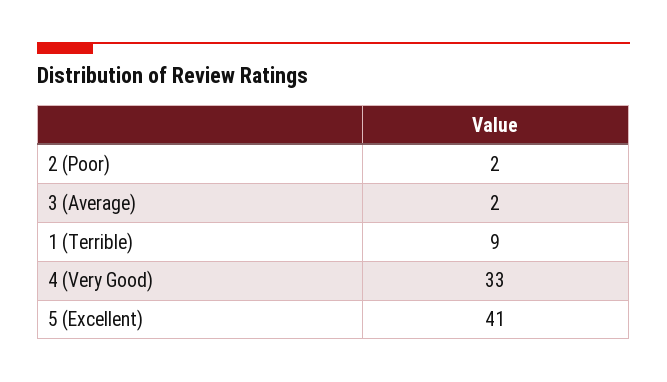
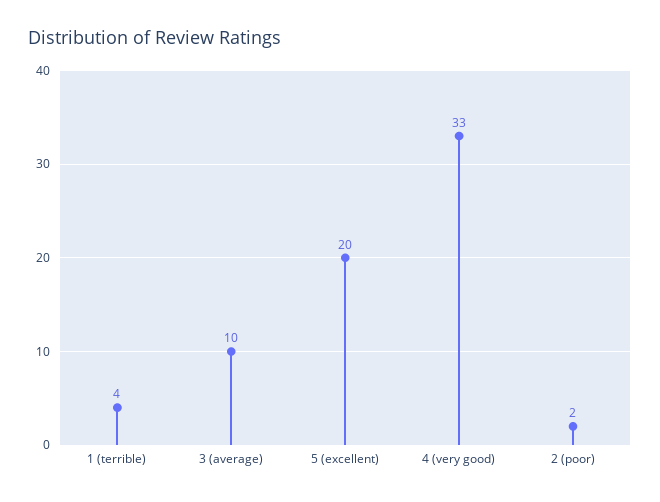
3 (Average): 2 -> 10
1 (Terrible): 9 -> 4
5 (Excellent): 41 -> 20

